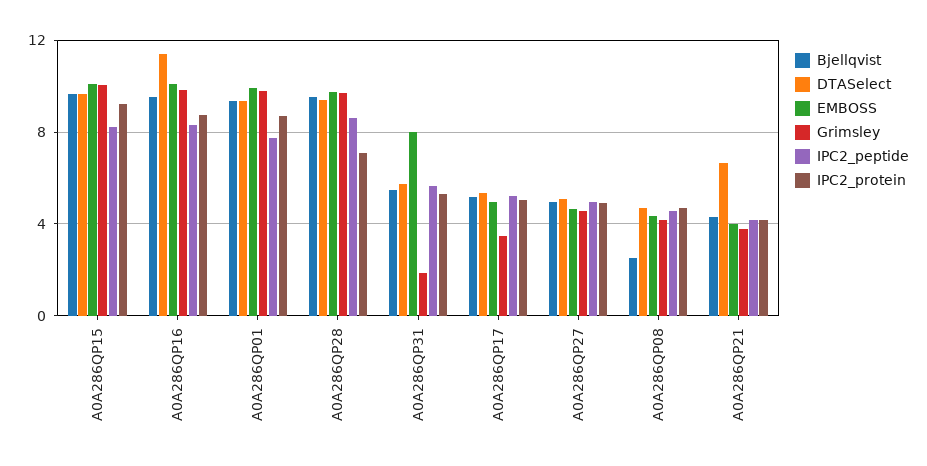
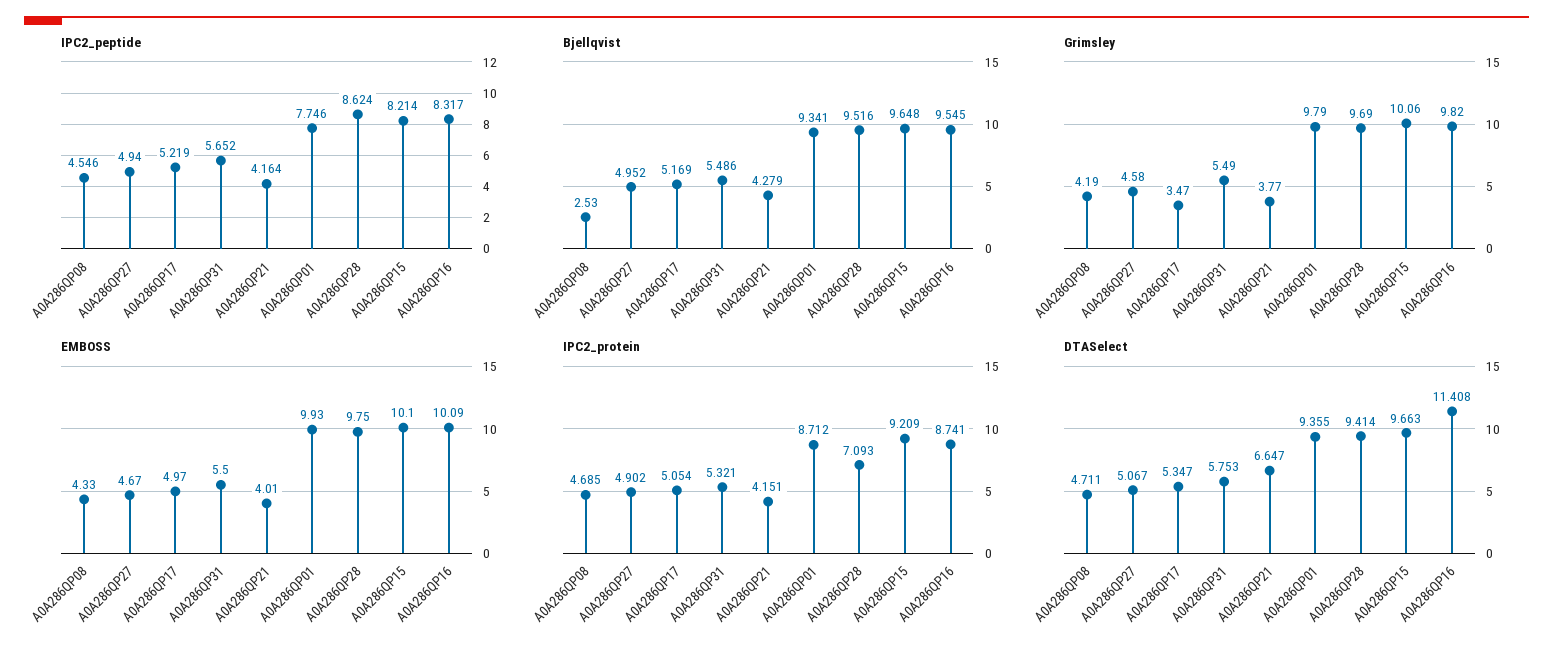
EMBOSS, A0A286QP31: 8 -> 5.5
Grimsley, A0A286QP31: 2 -> 5.49

